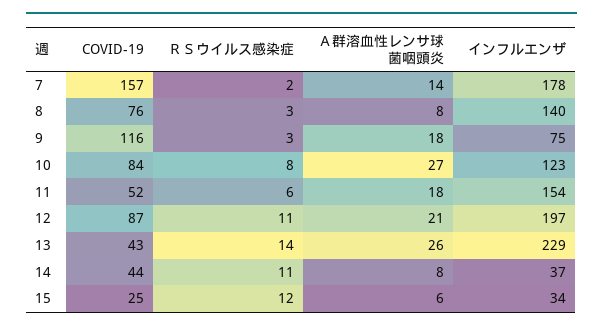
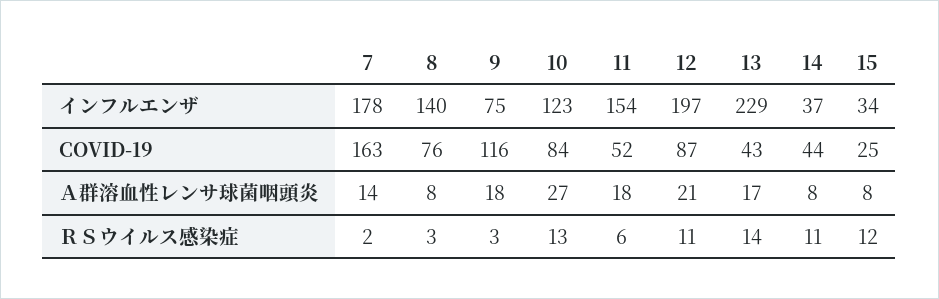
COVID-19, 7: 157 -> 163
ＲＳウイルス感染症, 10: 8 -> 13
Ａ群溶血性レンサ球菌咽頭炎, 13: 26 -> 17
Ａ群溶血性レンサ球菌咽頭炎, 15: 6 -> 8

